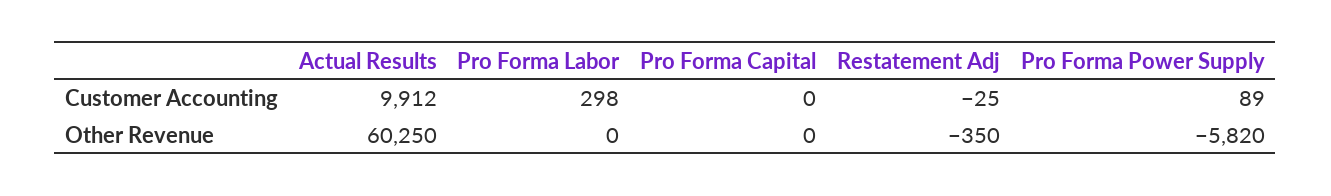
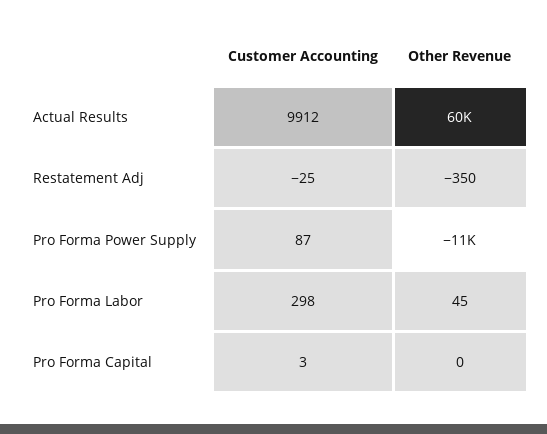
Pro Forma Capital, Customer Accounting: 0 -> 3
Pro Forma Power Supply, Customer Accounting: 89 -> 87
Pro Forma Labor, Other Revenue: 0 -> 45
Pro Forma Power Supply, Other Revenue: -5820 -> -11000

